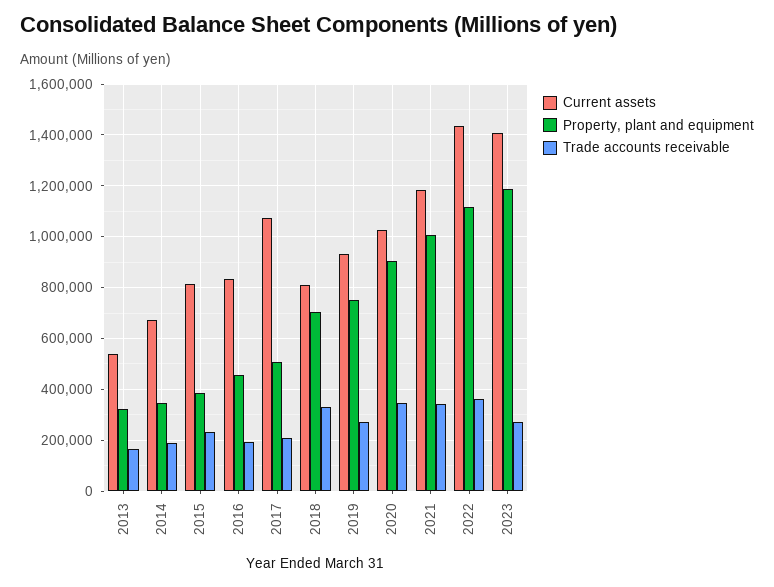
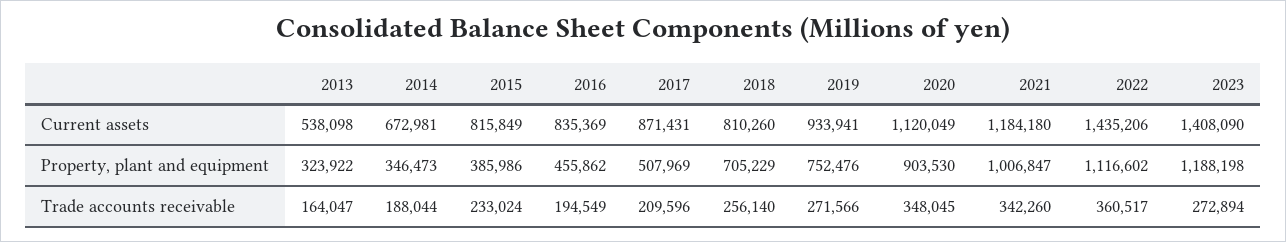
Current assets, 2017: 1075000 -> 871431
Trade accounts receivable, 2018: 325000 -> 256140
Current assets, 2020: 1025000 -> 1120049

